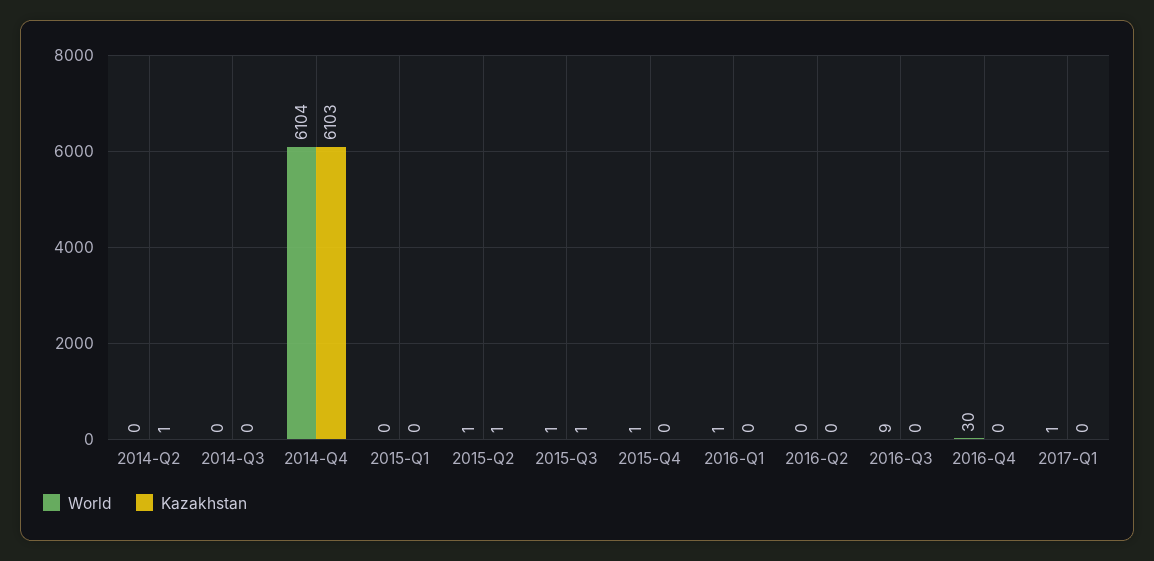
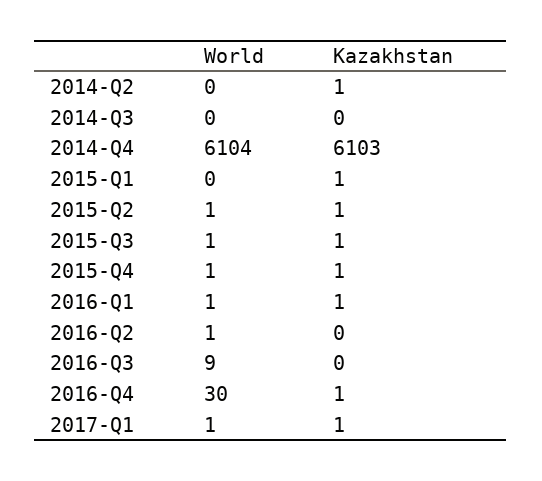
Kazakhstan, 2015-Q1: 0 -> 1
Kazakhstan, 2015-Q4: 0 -> 1
Kazakhstan, 2016-Q1: 0 -> 1
World, 2016-Q2: 0 -> 1
Kazakhstan, 2016-Q4: 0 -> 1
Kazakhstan, 2017-Q1: 0 -> 1

